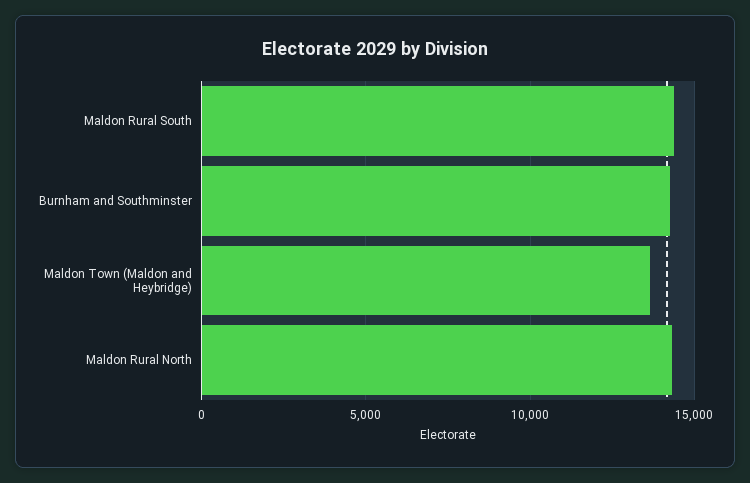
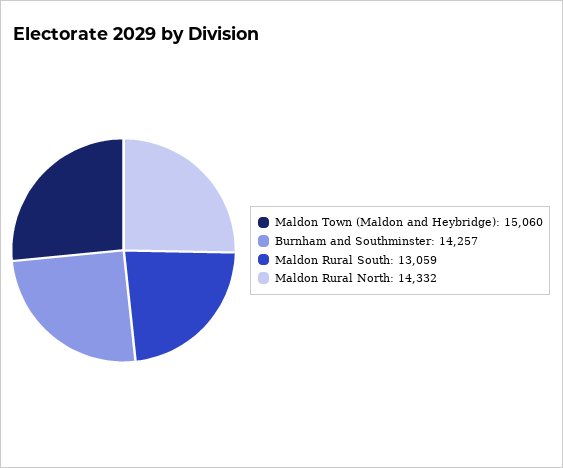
Maldon Rural South: 14500 -> 13059
Maldon Town (Maldon and Heybridge): 13500 -> 15060

